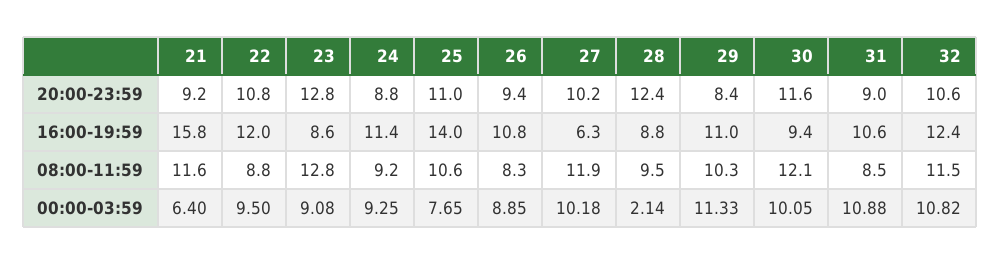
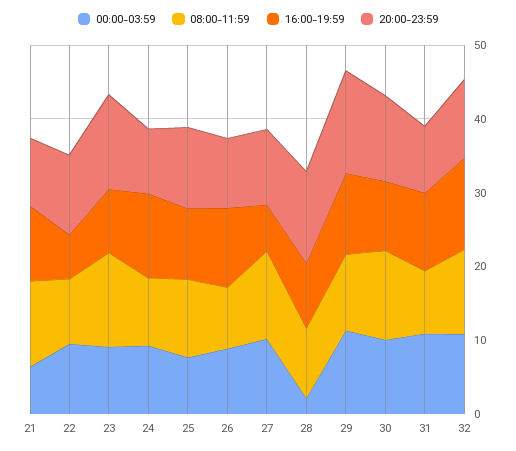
20:00-23:59, 29: 8.4 -> 14
16:00-19:59, 21: 15.8 -> 10
16:00-19:59, 22: 12 -> 6
16:00-19:59, 25: 14 -> 10

